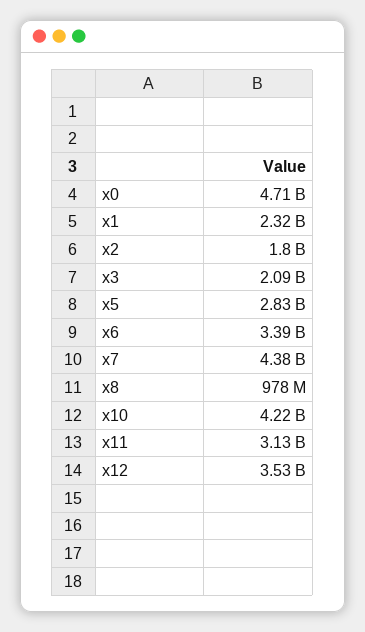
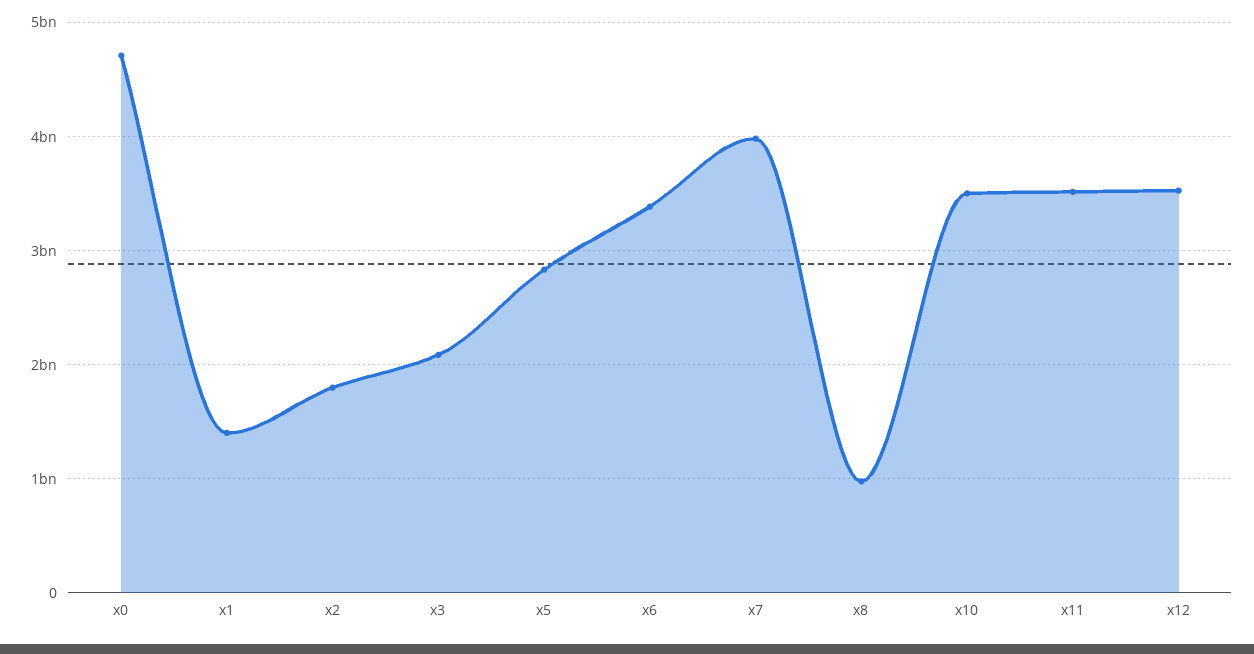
x1: 2320000000 -> 1400000000
x7: 4380000000 -> 4000000000
x10: 4220000000 -> 3500000000
x11: 3130000000 -> 3500000000

